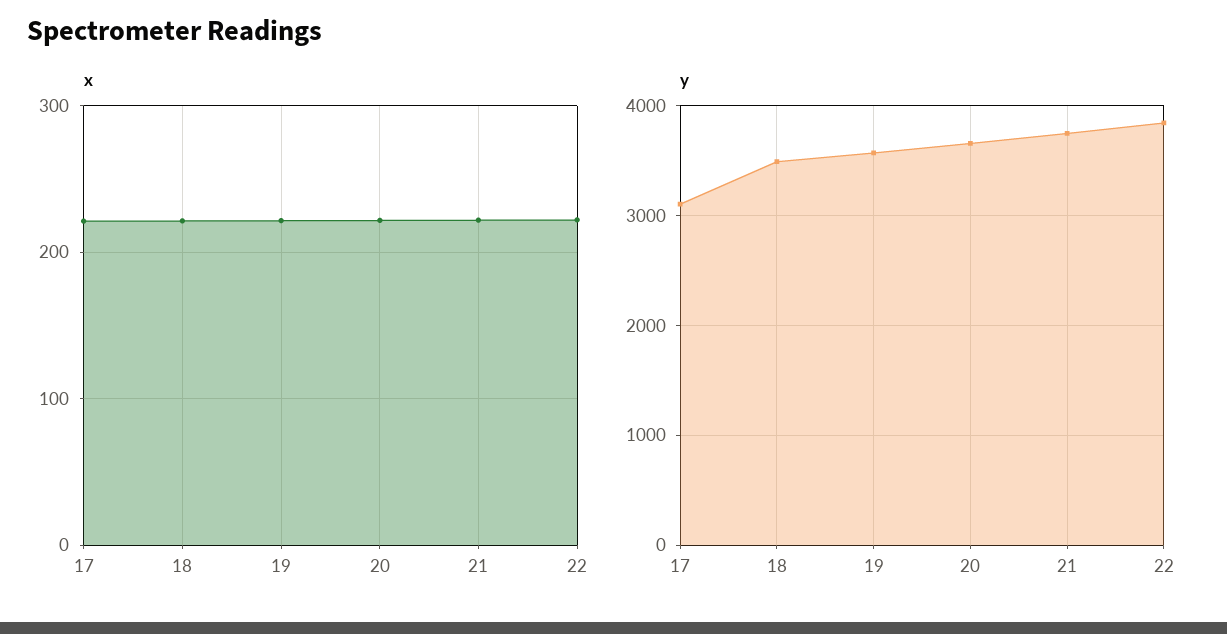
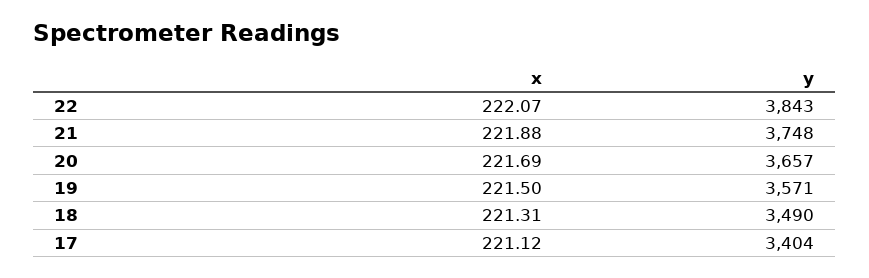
y, 17: 3100 -> 3404

